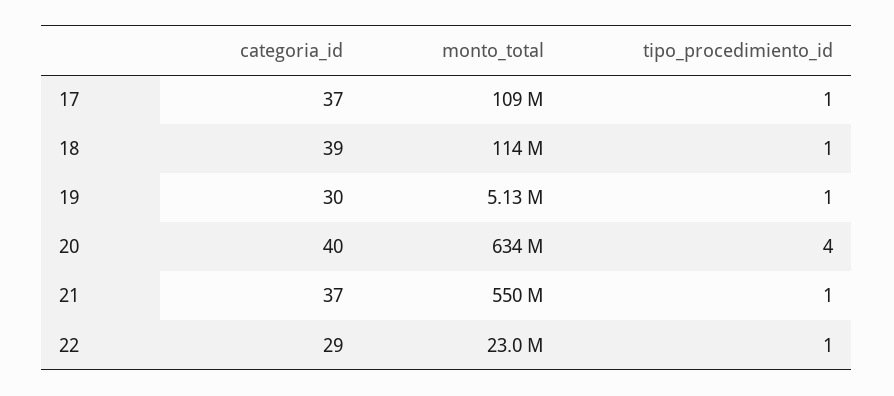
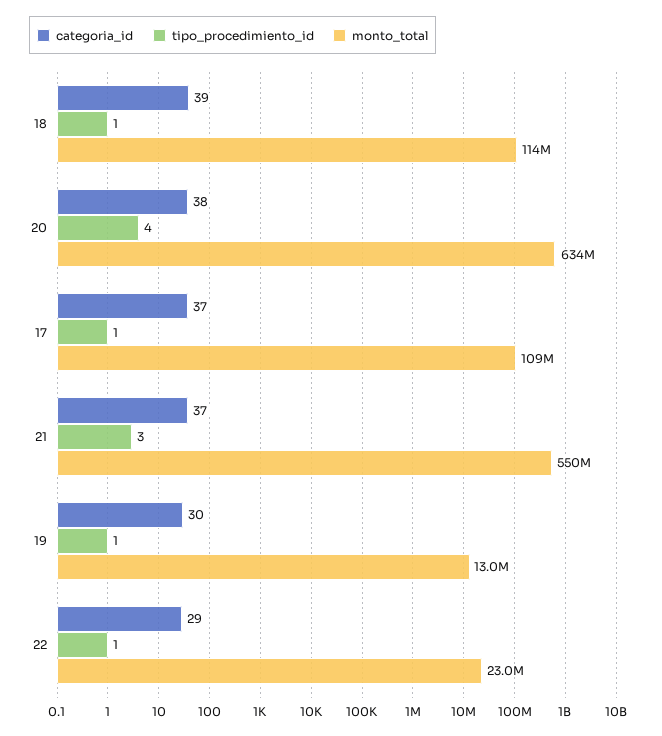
monto_total, 19: 5130000 -> 13000000
categoria_id, 20: 40 -> 38
tipo_procedimiento_id, 21: 1 -> 3

